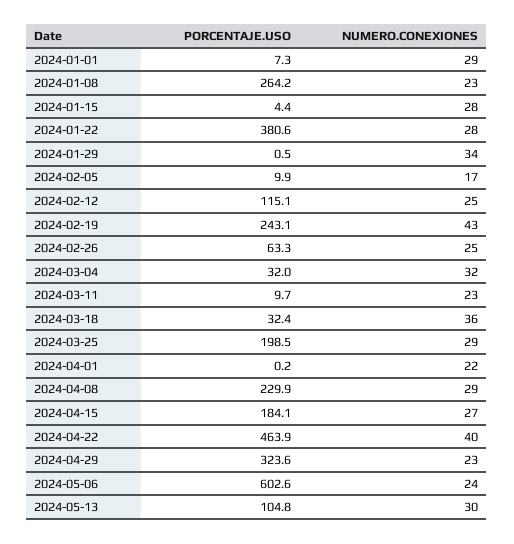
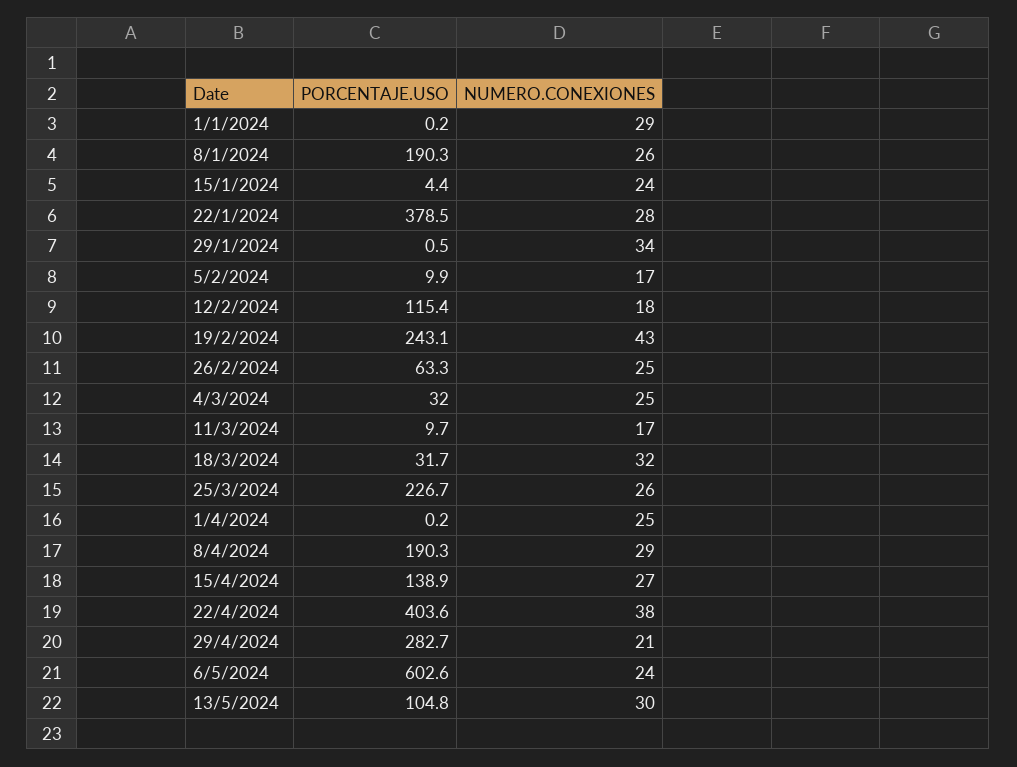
PORCENTAJE.USO, 2024-01-01: 7.3 -> 0.2
PORCENTAJE.USO, 2024-01-08: 264.2 -> 190.3
NUMERO.CONEXIONES, 2024-01-08: 23 -> 26
NUMERO.CONEXIONES, 2024-01-15: 28 -> 24
PORCENTAJE.USO, 2024-01-22: 380.6 -> 378.5
PORCENTAJE.USO, 2024-02-12: 115.1 -> 115.4
NUMERO.CONEXIONES, 2024-02-12: 25 -> 18
NUMERO.CONEXIONES, 2024-03-04: 32 -> 25
NUMERO.CONEXIONES, 2024-03-11: 23 -> 17
PORCENTAJE.USO, 2024-03-18: 32.4 -> 31.7
NUMERO.CONEXIONES, 2024-03-18: 36 -> 32
PORCENTAJE.USO, 2024-03-25: 198.5 -> 226.7
NUMERO.CONEXIONES, 2024-03-25: 29 -> 26
NUMERO.CONEXIONES, 2024-04-01: 22 -> 25
PORCENTAJE.USO, 2024-04-08: 229.9 -> 190.3
PORCENTAJE.USO, 2024-04-15: 184.1 -> 138.9
PORCENTAJE.USO, 2024-04-22: 463.9 -> 403.6
NUMERO.CONEXIONES, 2024-04-22: 40 -> 38
PORCENTAJE.USO, 2024-04-29: 323.6 -> 282.7
NUMERO.CONEXIONES, 2024-04-29: 23 -> 21

